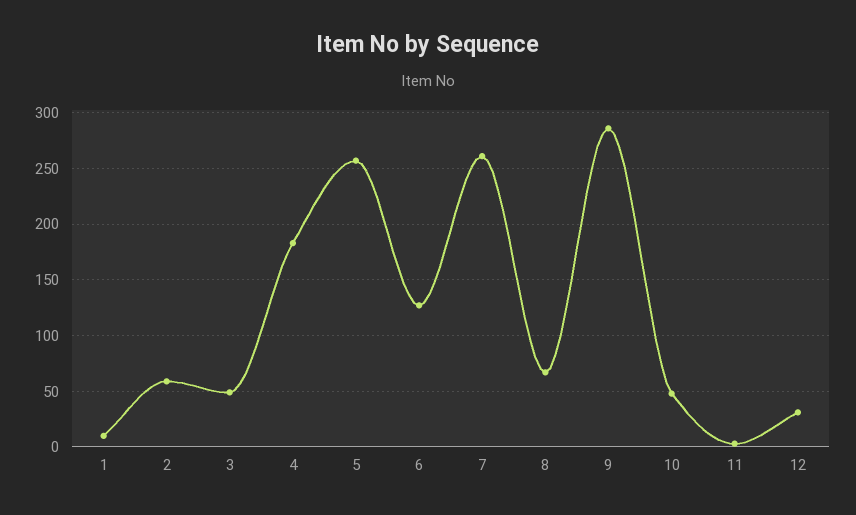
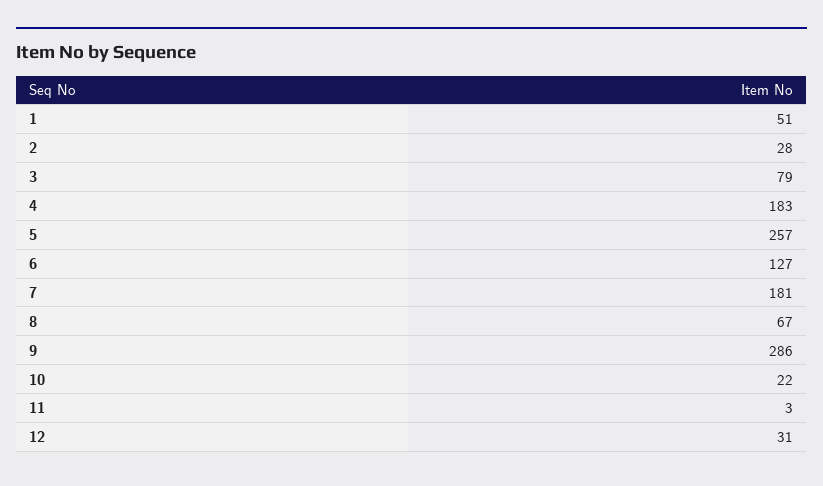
1: 10 -> 51
2: 60 -> 28
3: 50 -> 79
7: 260 -> 181
10: 50 -> 22

